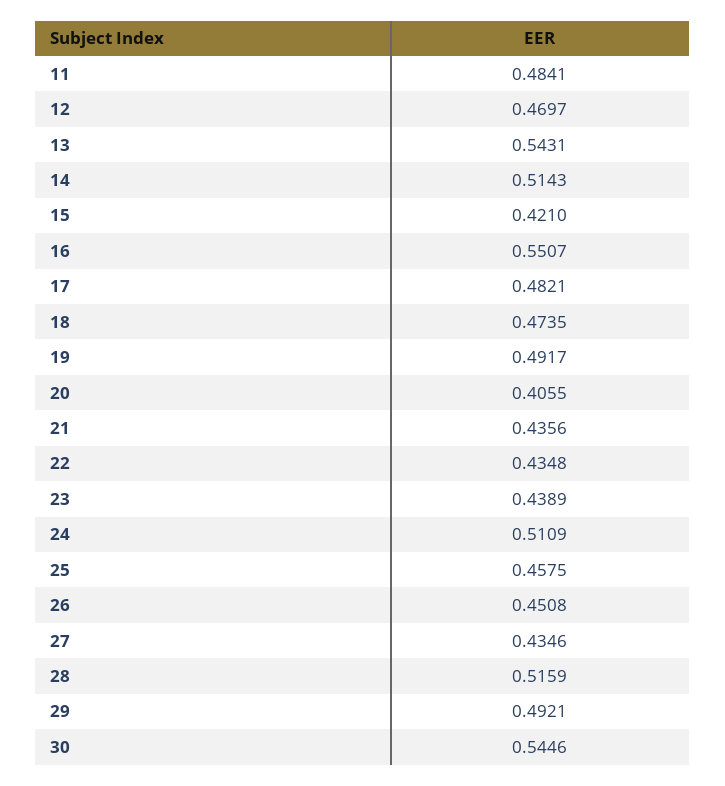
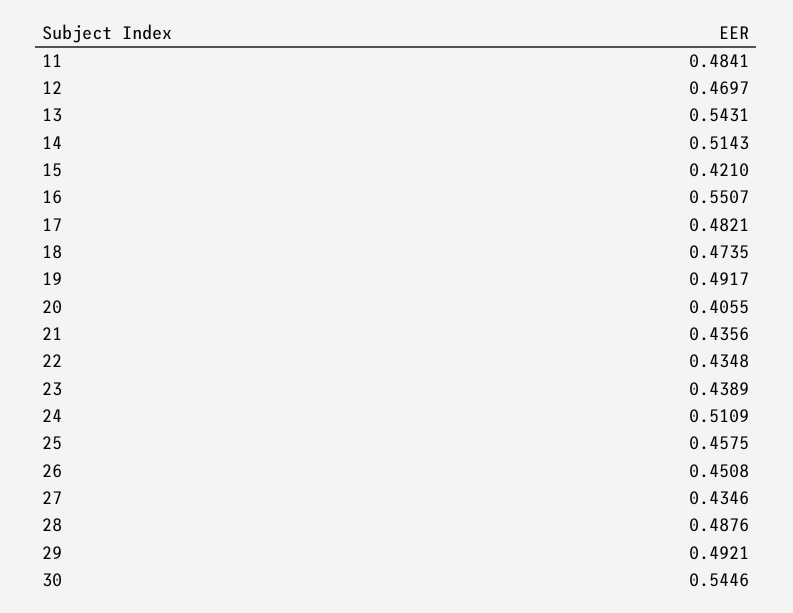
28: 0.5159 -> 0.4876

